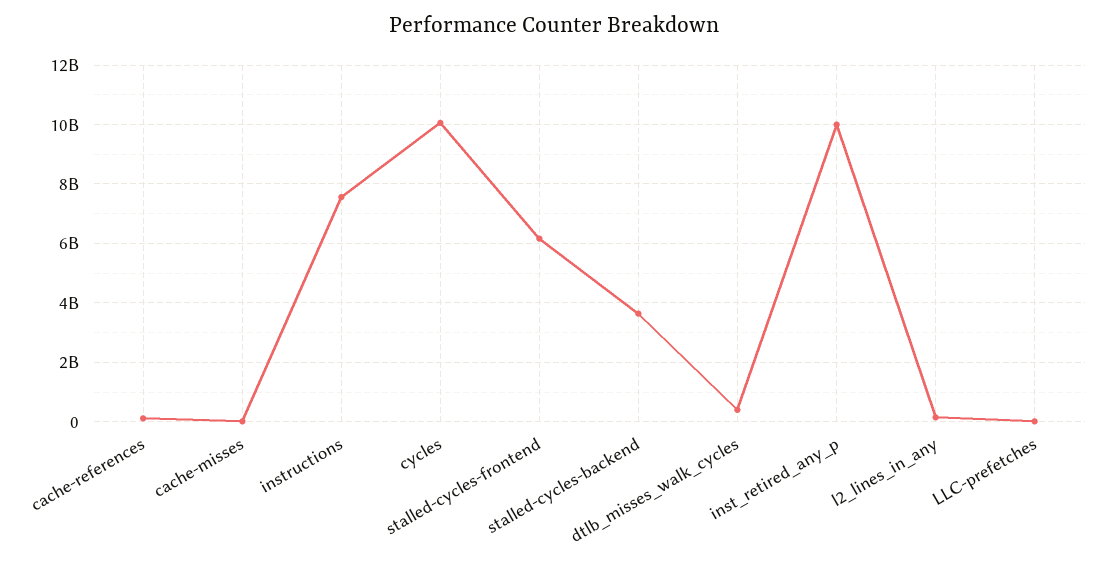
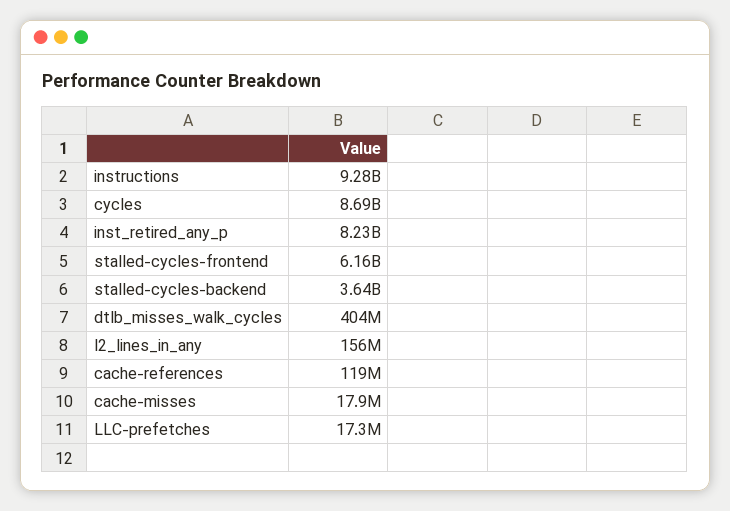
instructions: 7500000000 -> 9280000000
cycles: 10000000000 -> 8690000000
inst_retired_any_p: 10000000000 -> 8230000000

